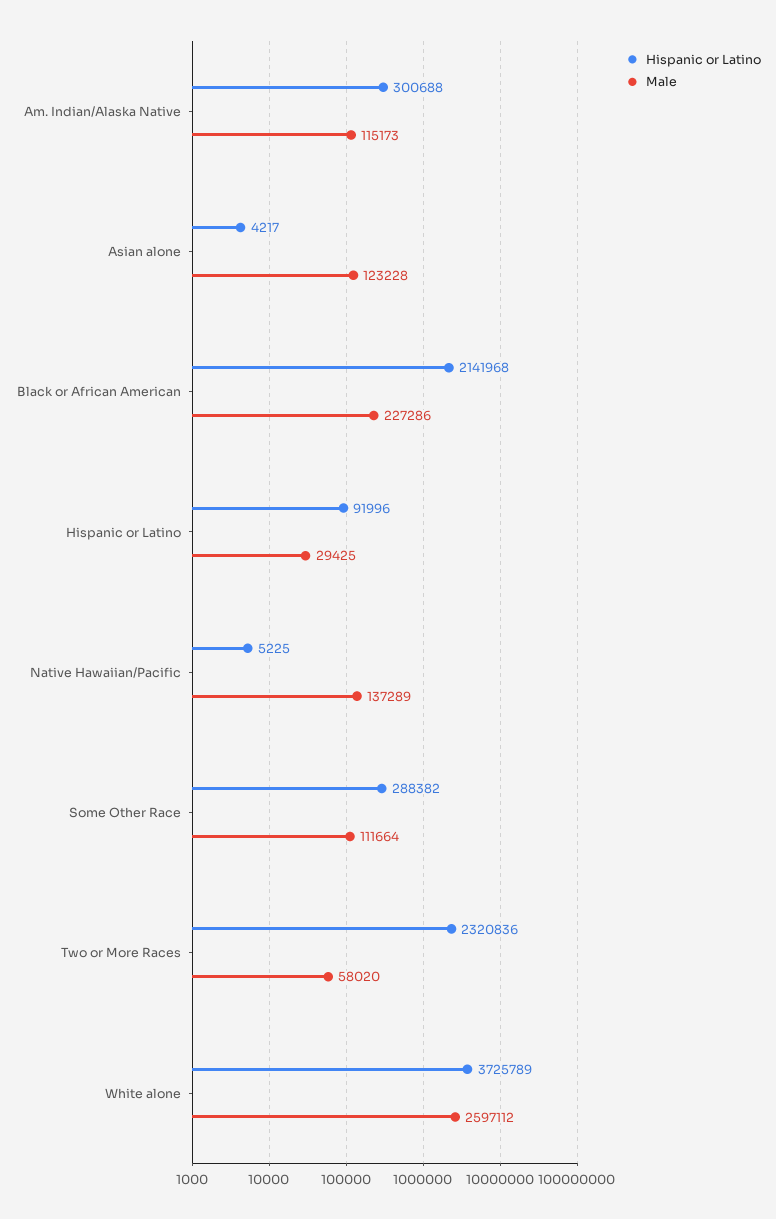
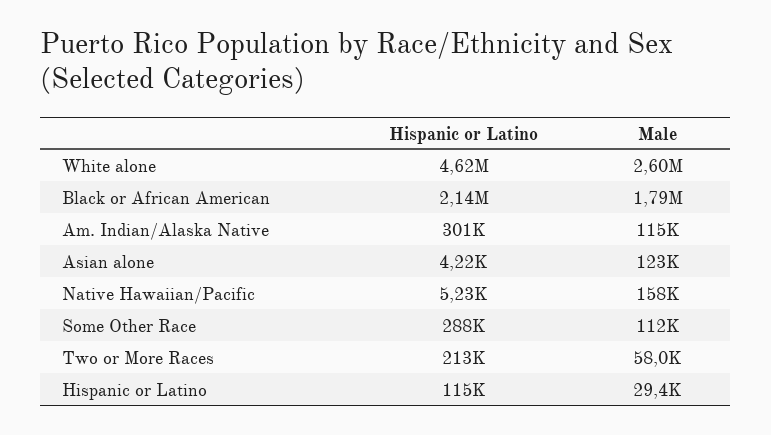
Male, Black or African American: 227286 -> 1790000
Hispanic or Latino, Hispanic or Latino: 91996 -> 115000
Male, Native Hawaiian/Pacific: 137289 -> 158000
Hispanic or Latino, Two or More Races: 2320836 -> 213000
Hispanic or Latino, White alone: 3725789 -> 4620000

